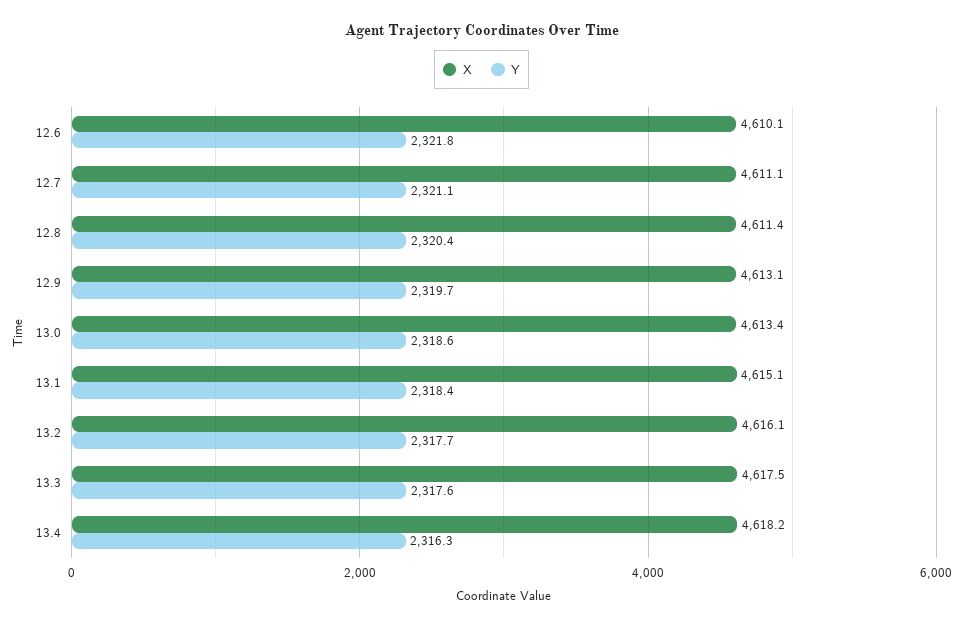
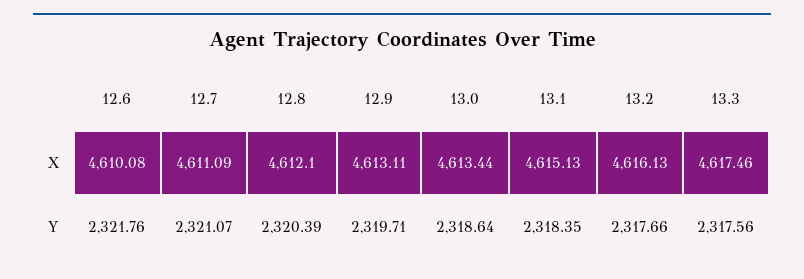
X, 12.8: 4611.4 -> 4612.1
X, 13.4: 4618.2 -> none
Y, 13.4: 2316.3 -> none

